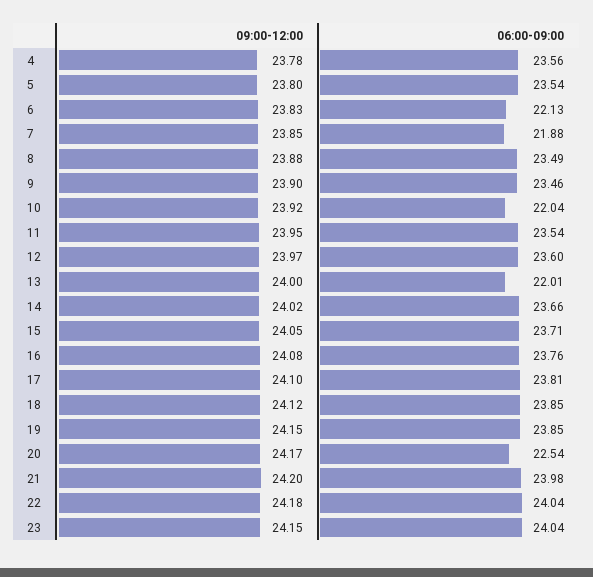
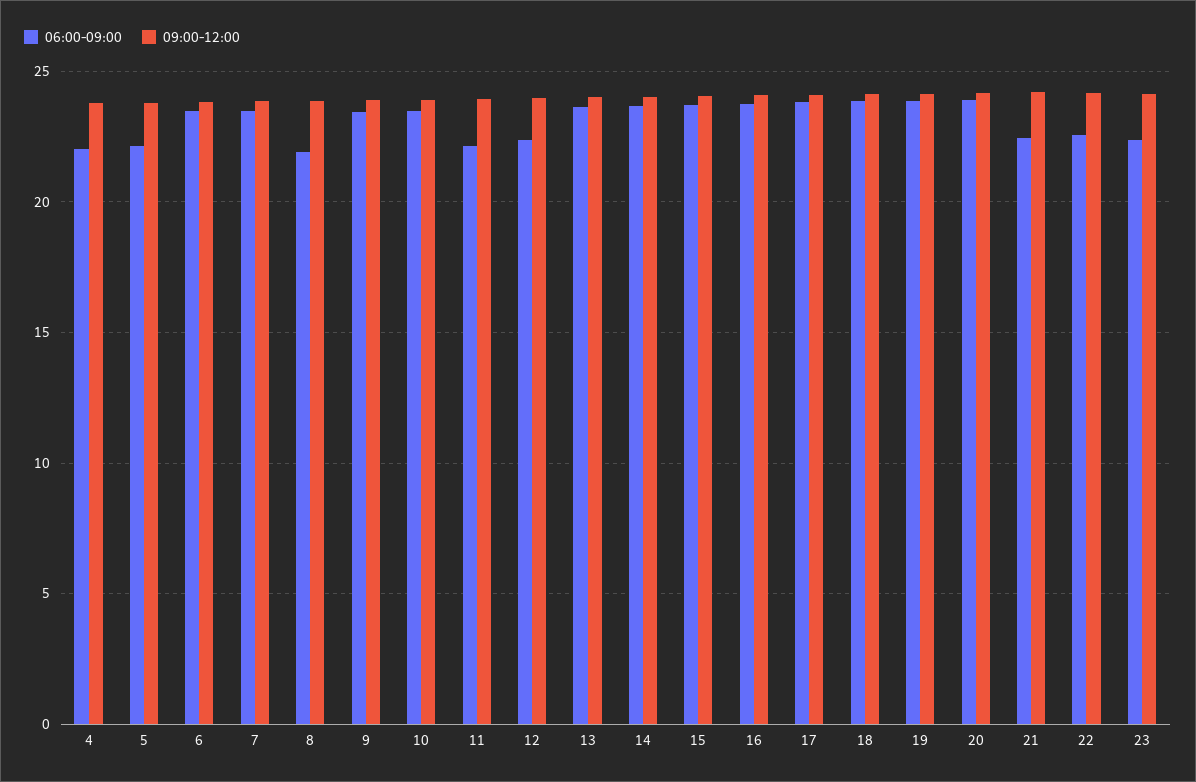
06:00-09:00, 4: 23.56 -> 22
06:00-09:00, 5: 23.54 -> 22
06:00-09:00, 6: 22.13 -> 23.5
06:00-09:00, 7: 21.88 -> 23.5
06:00-09:00, 8: 23.49 -> 22
06:00-09:00, 10: 22.04 -> 23.5
06:00-09:00, 11: 23.54 -> 22
06:00-09:00, 12: 23.6 -> 22.5
06:00-09:00, 13: 22.01 -> 23.5
06:00-09:00, 20: 22.54 -> 24
06:00-09:00, 21: 23.98 -> 22.5
06:00-09:00, 22: 24.04 -> 22.5
06:00-09:00, 23: 24.04 -> 22.5

